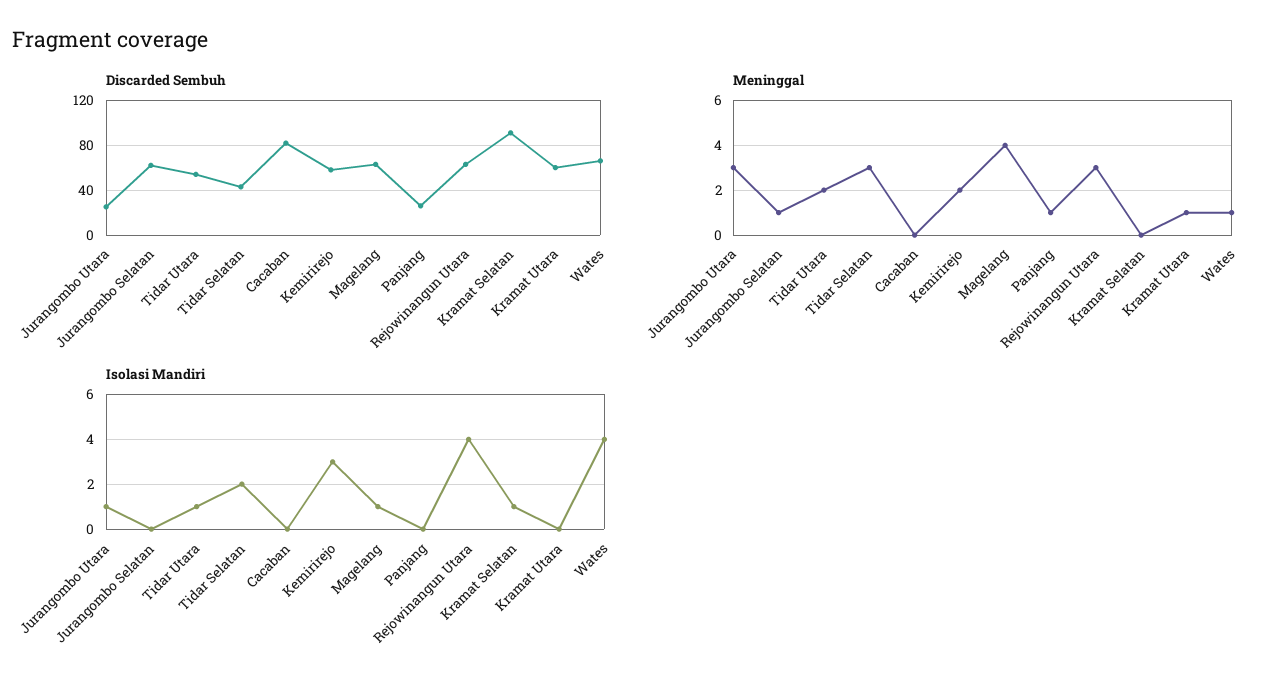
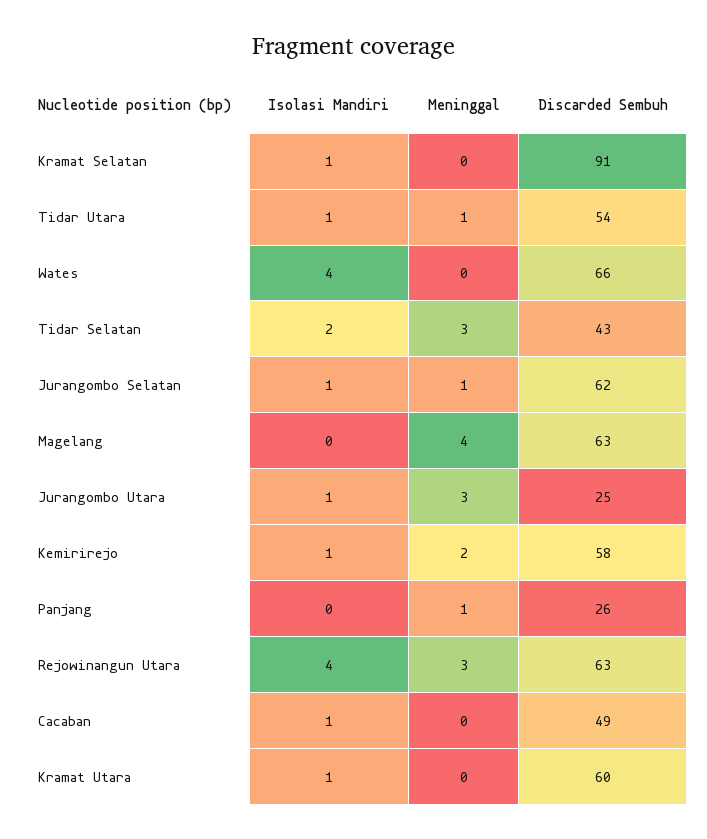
Discarded Sembuh, Cacaban: 80 -> 49
Meninggal, Tidar Utara: 2 -> 1
Meninggal, Kramat Utara: 1 -> 0
Meninggal, Wates: 1 -> 0
Isolasi Mandiri, Jurangombo Selatan: 0 -> 1
Isolasi Mandiri, Cacaban: 0 -> 1
Isolasi Mandiri, Kemirirejo: 3 -> 1
Isolasi Mandiri, Magelang: 1 -> 0
Isolasi Mandiri, Kramat Utara: 0 -> 1

